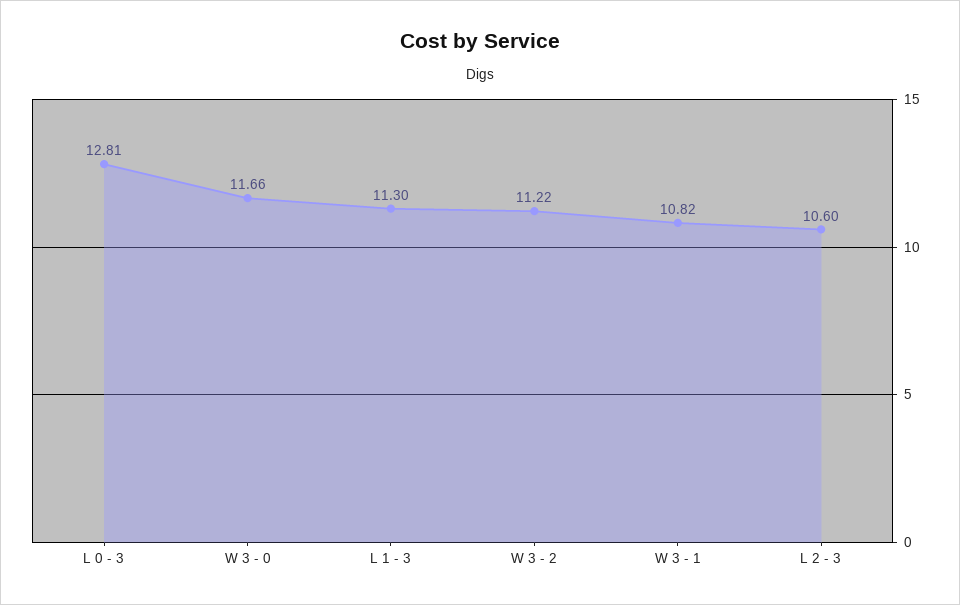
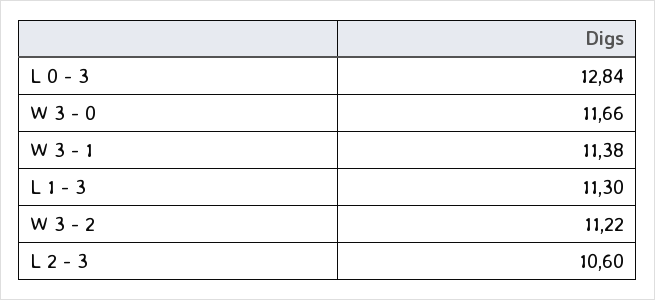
L 0 - 3: 12.81 -> 12.84
W 3 - 1: 10.82 -> 11.38

